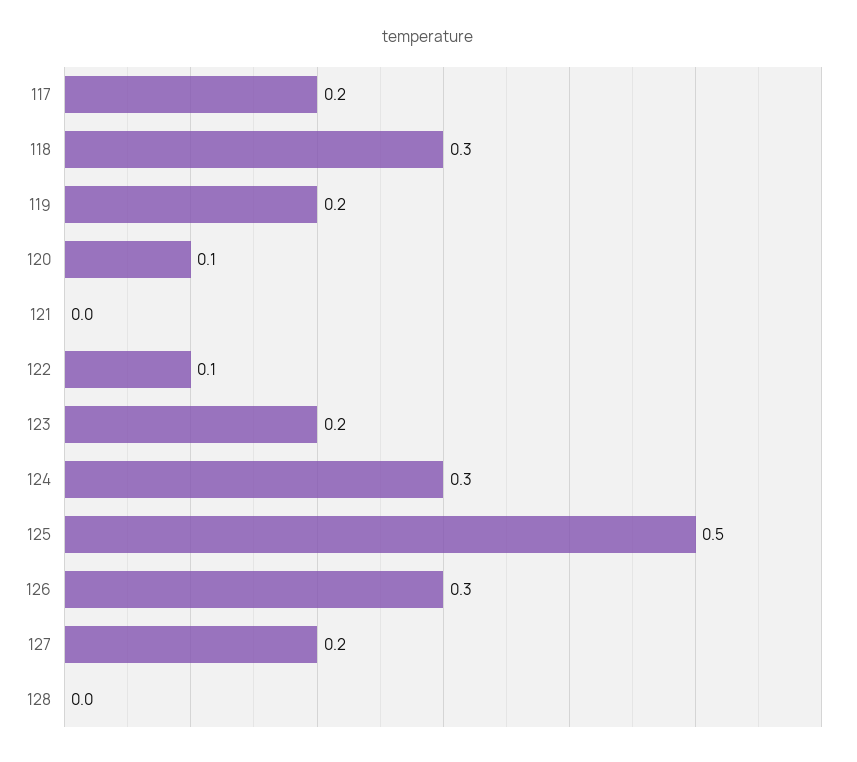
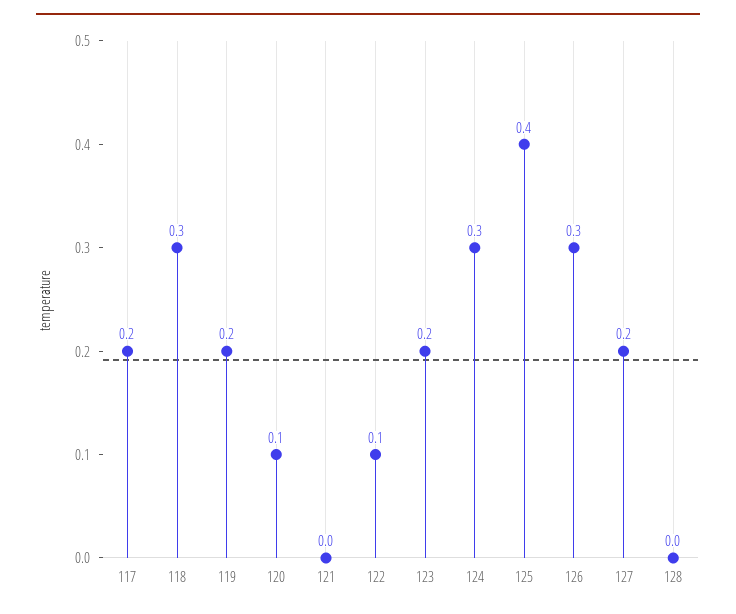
125: 0.5 -> 0.4

